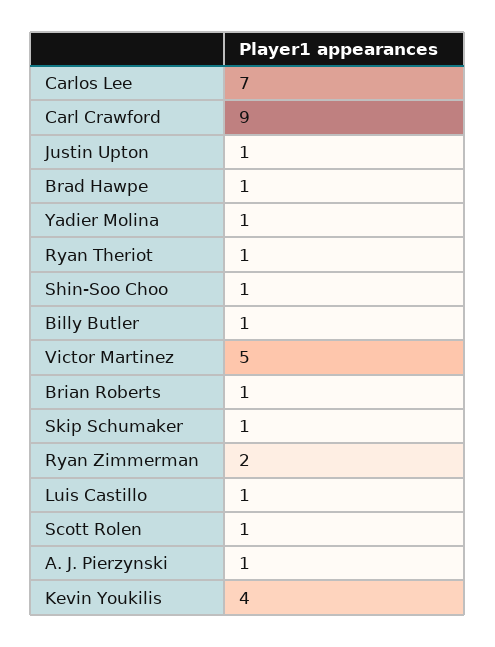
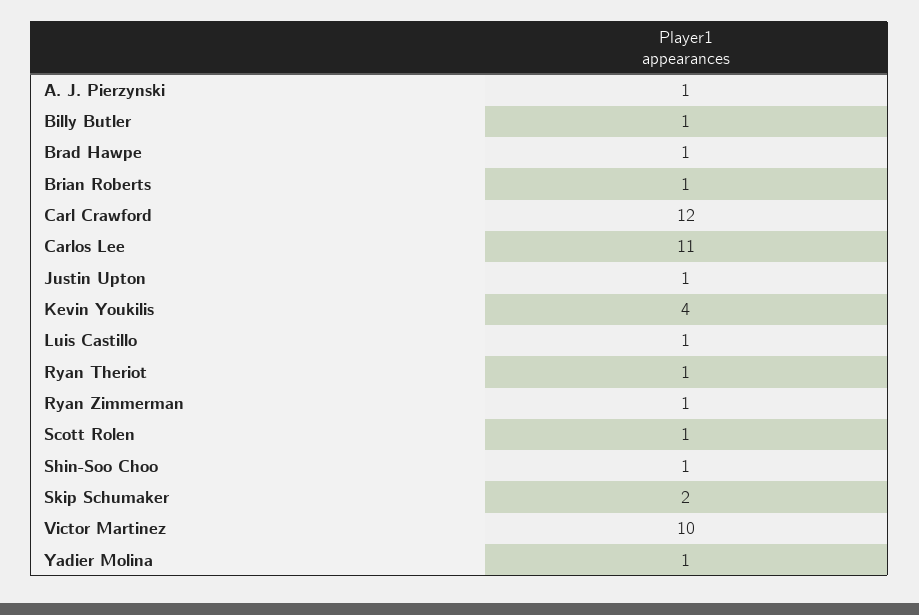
Carlos Lee: 7 -> 11
Carl Crawford: 9 -> 12
Victor Martinez: 5 -> 10
Skip Schumaker: 1 -> 2
Ryan Zimmerman: 2 -> 1

